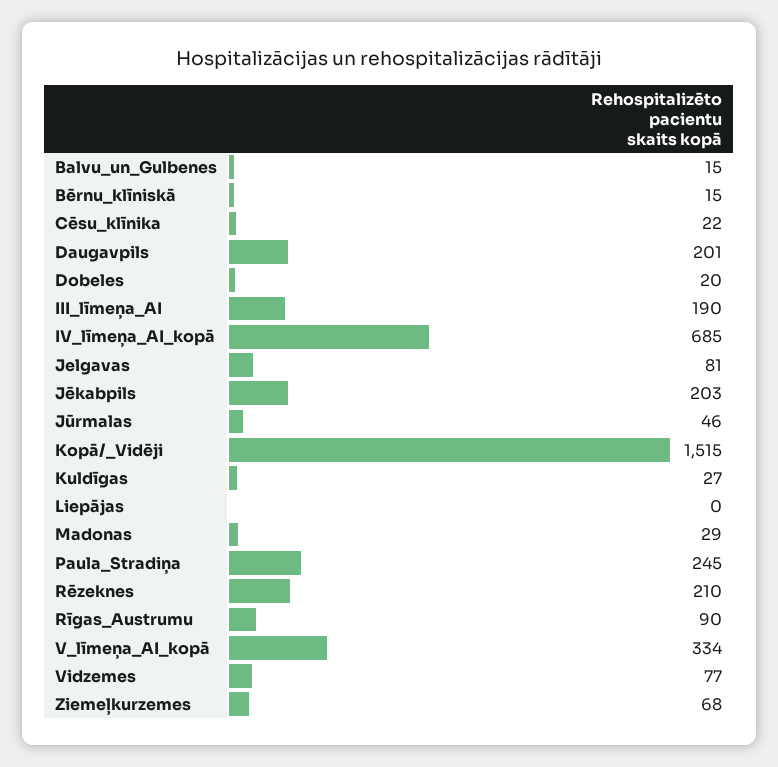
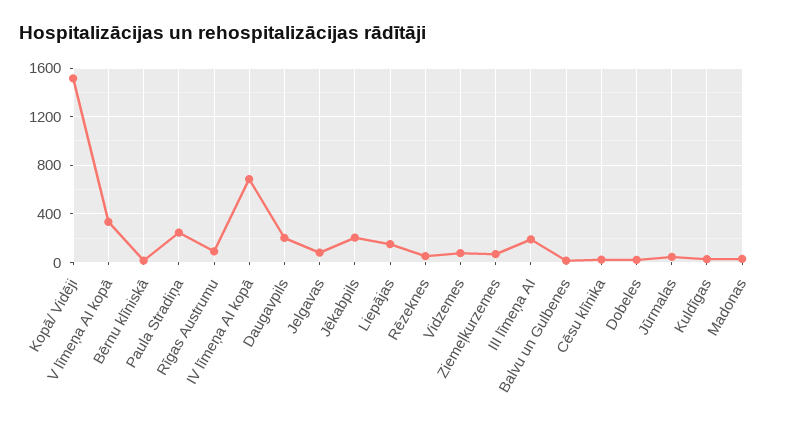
Liepājas: 0 -> 150
Rēzeknes: 210 -> 50

